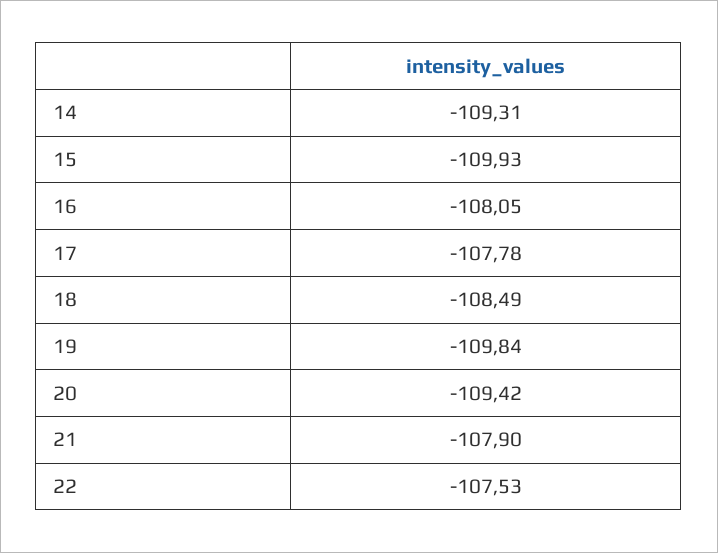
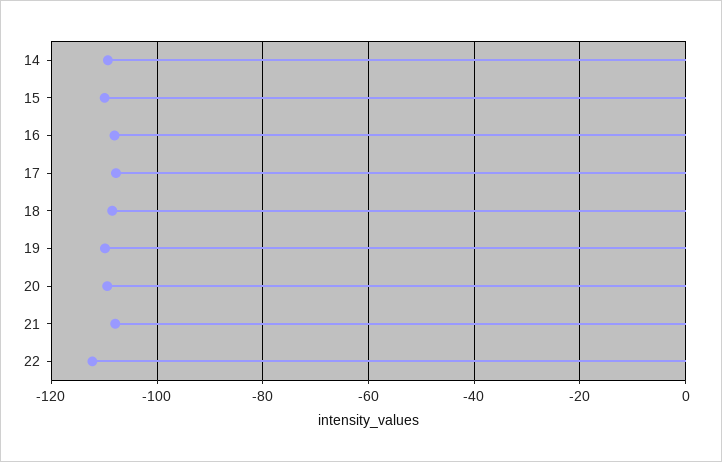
22: -107.53 -> -112

